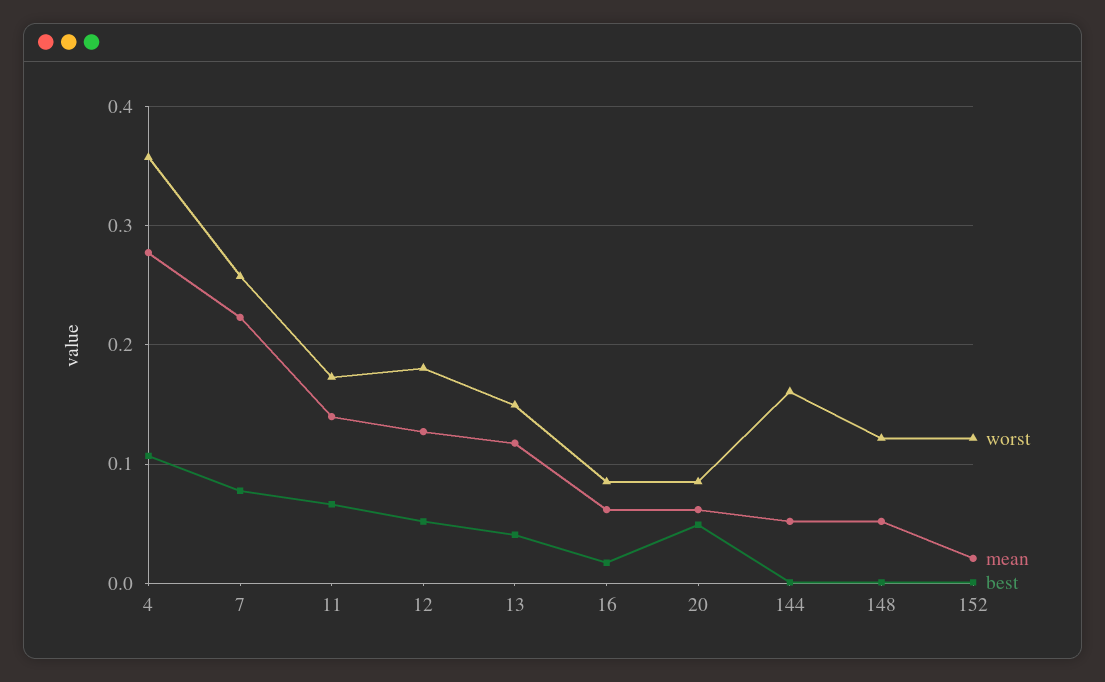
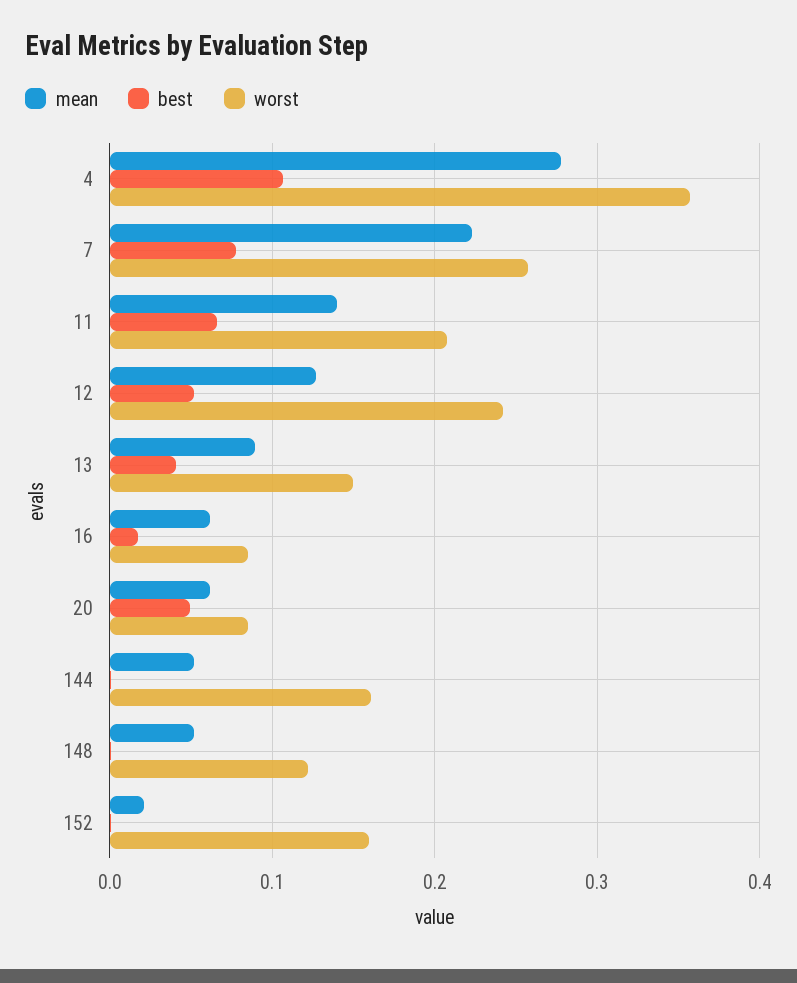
worst, 11: 0.17 -> 0.21
worst, 12: 0.18 -> 0.24
mean, 13: 0.12 -> 0.09
worst, 152: 0.12 -> 0.16

